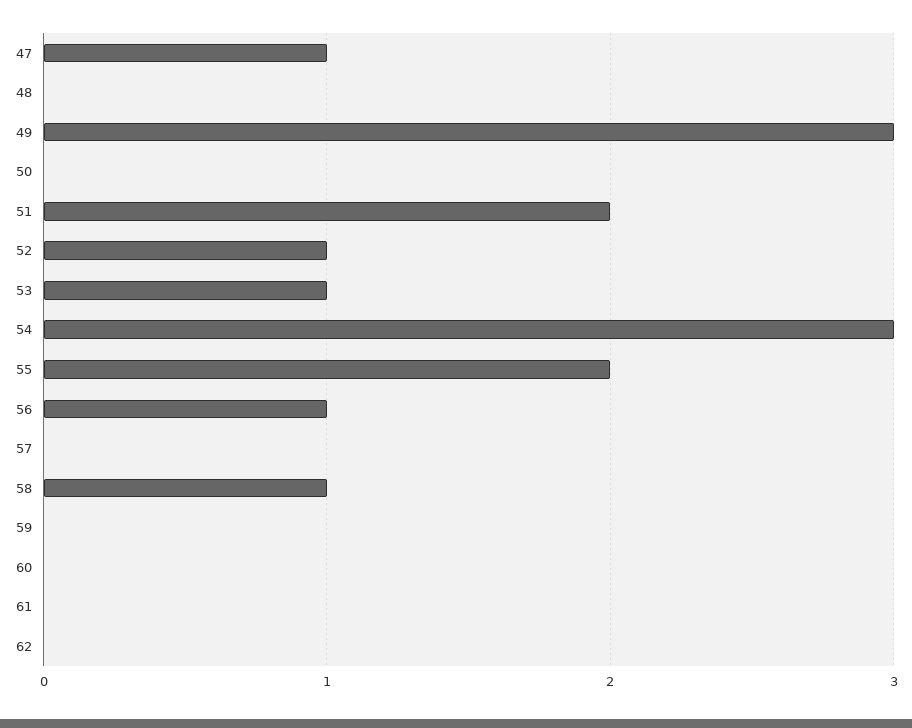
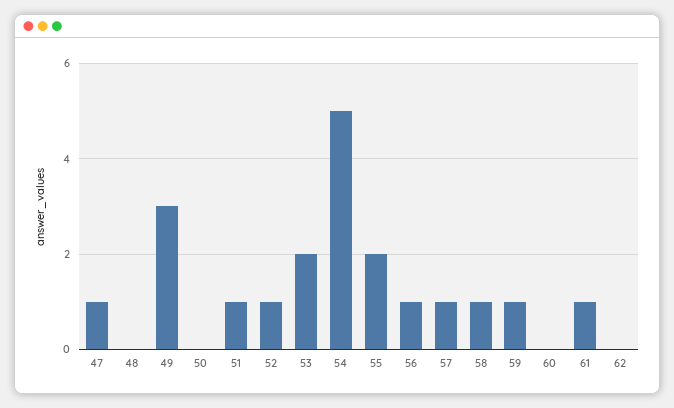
51: 2 -> 1
53: 1 -> 2
54: 3 -> 5
57: 0 -> 1
59: 0 -> 1
61: 0 -> 1

